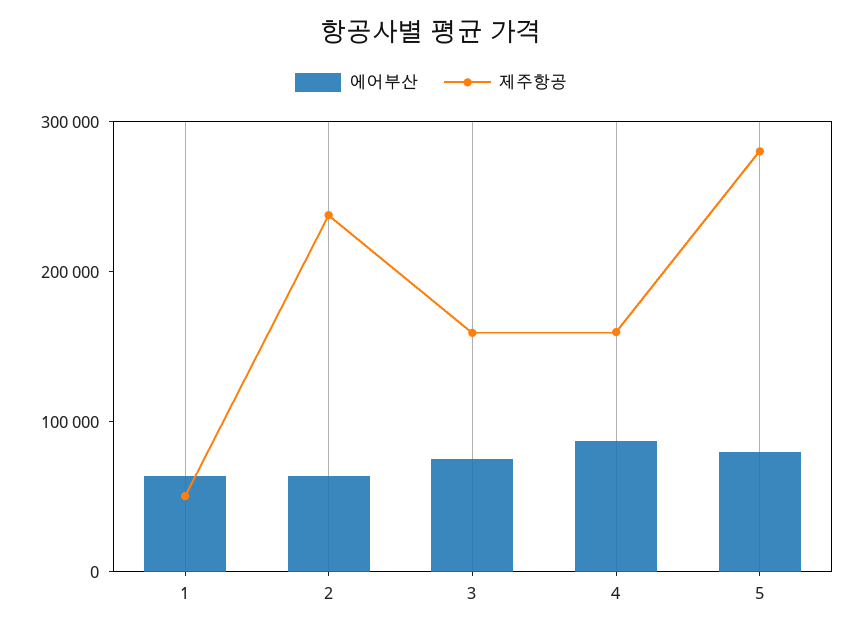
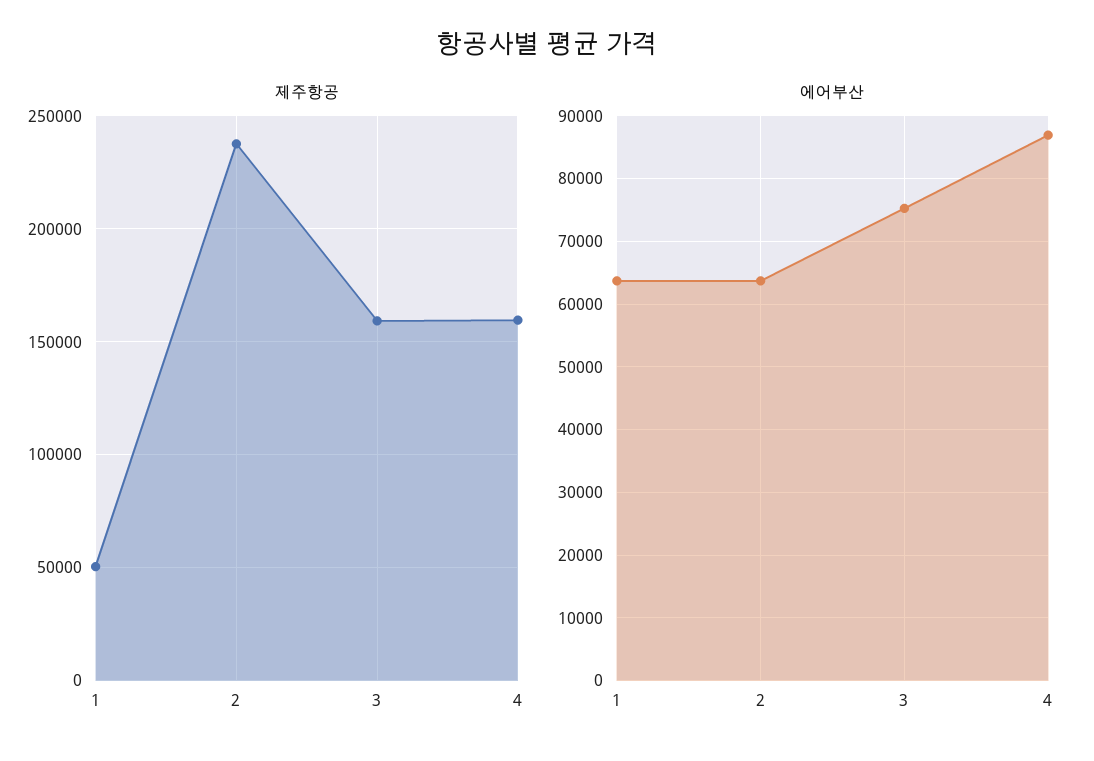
에어부산, 5: 80000 -> none
제주항공, 5: 280000 -> none

